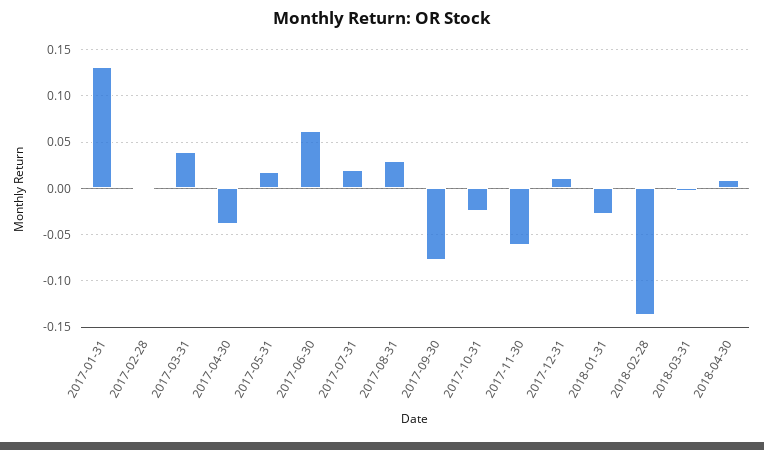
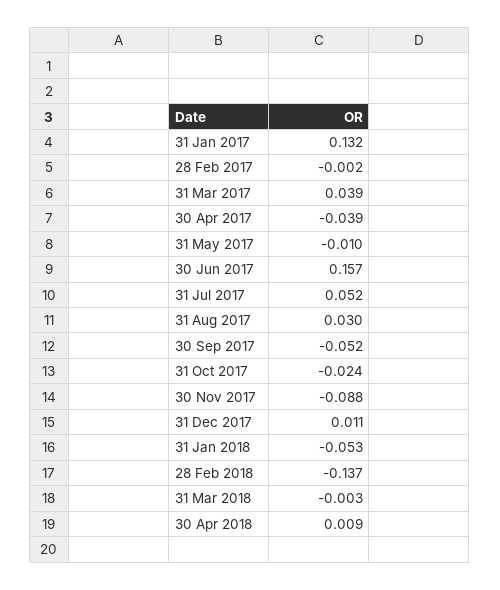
2017-05-31: 0.02 -> -0.01
2017-06-30: 0.06 -> 0.157
2017-07-31: 0.02 -> 0.052
2017-09-30: -0.08 -> -0.052
2017-11-30: -0.06 -> -0.088
2018-01-31: -0.03 -> -0.053

